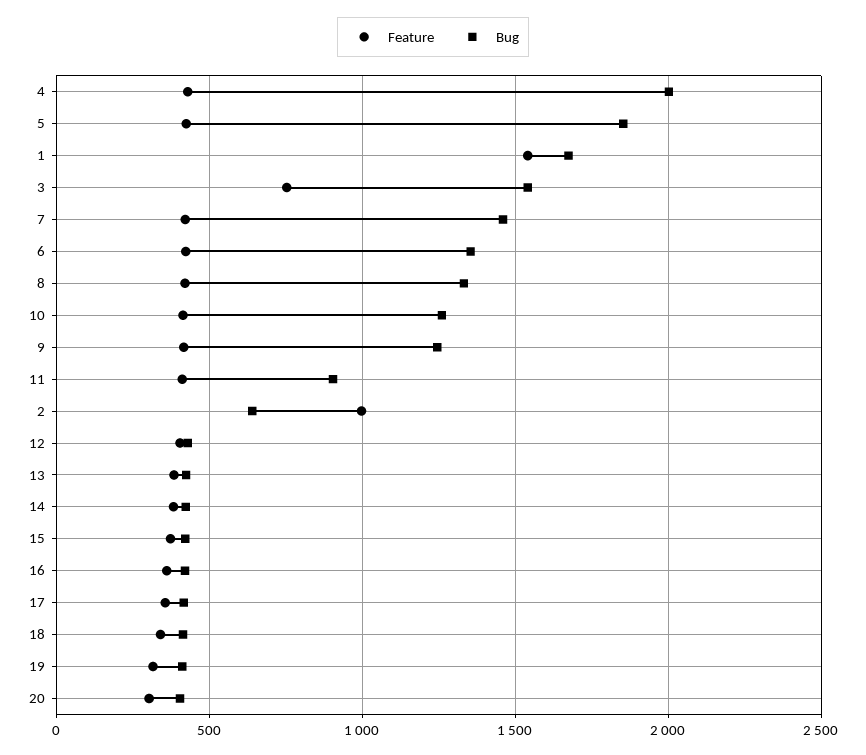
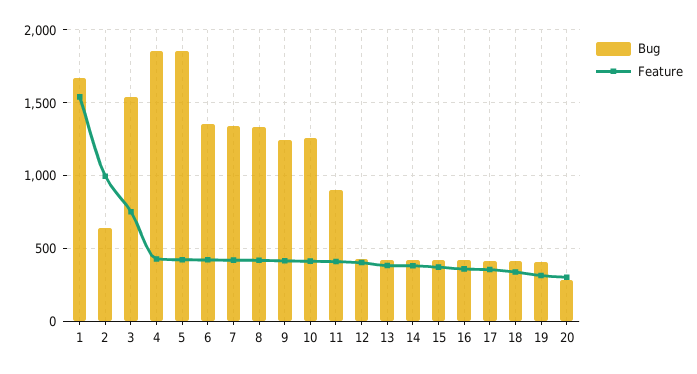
Bug, 4: 2000 -> 1850
Bug, 7: 1450 -> 1350
Bug, 20: 400 -> 300

